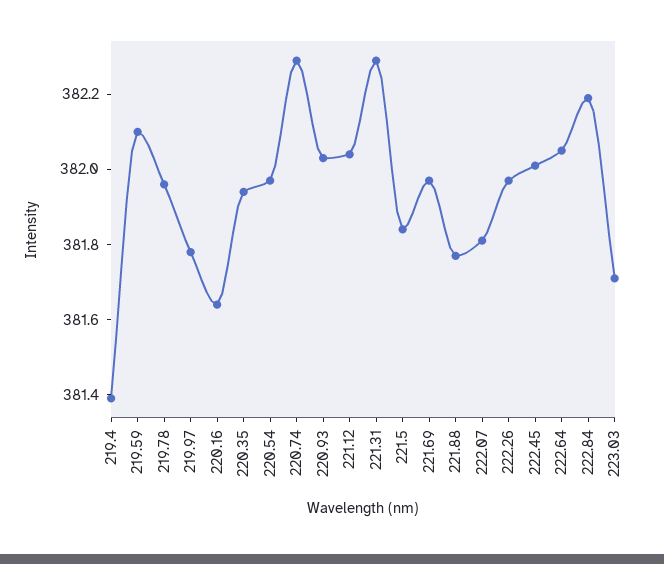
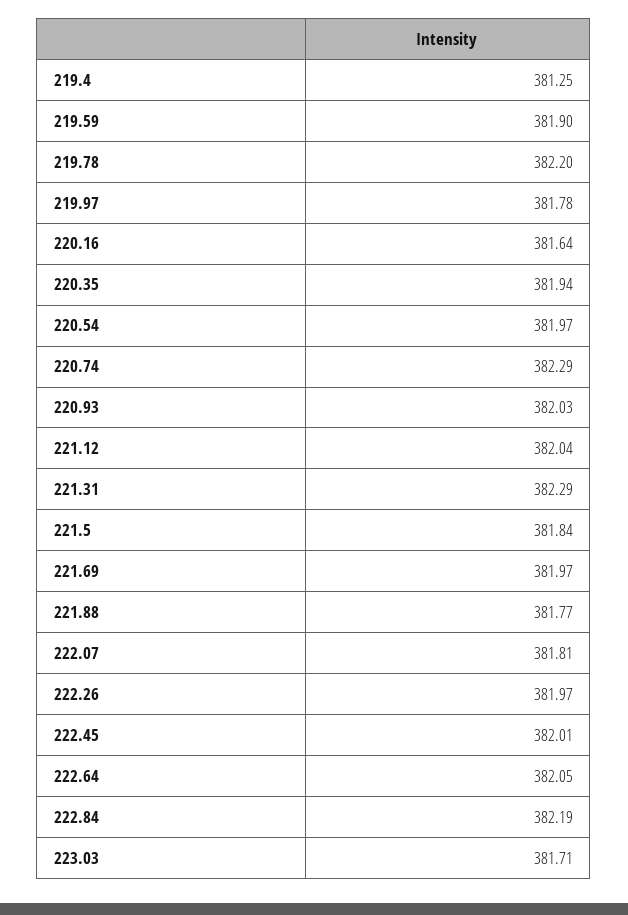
219.4: 381.4 -> 381.25
219.59: 382.1 -> 381.9
219.78: 381.95 -> 382.2

